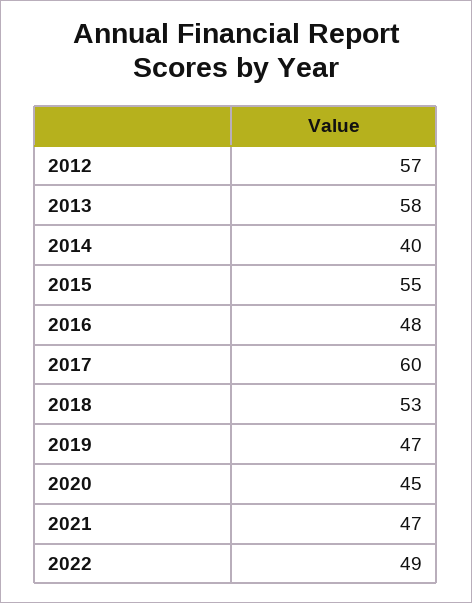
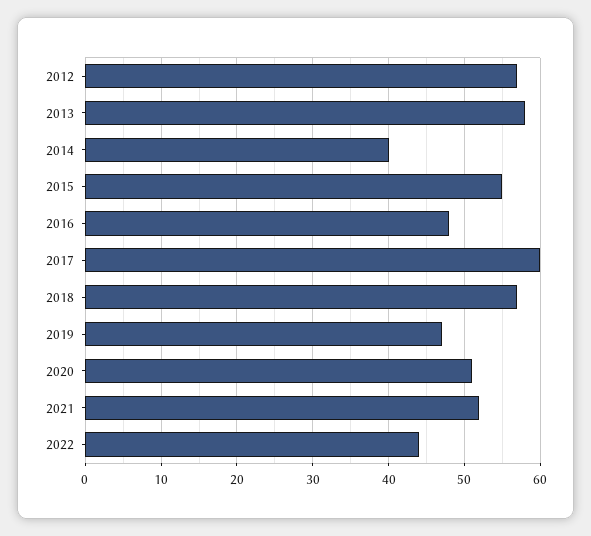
2018: 53 -> 57
2020: 45 -> 51
2021: 47 -> 52
2022: 49 -> 44

